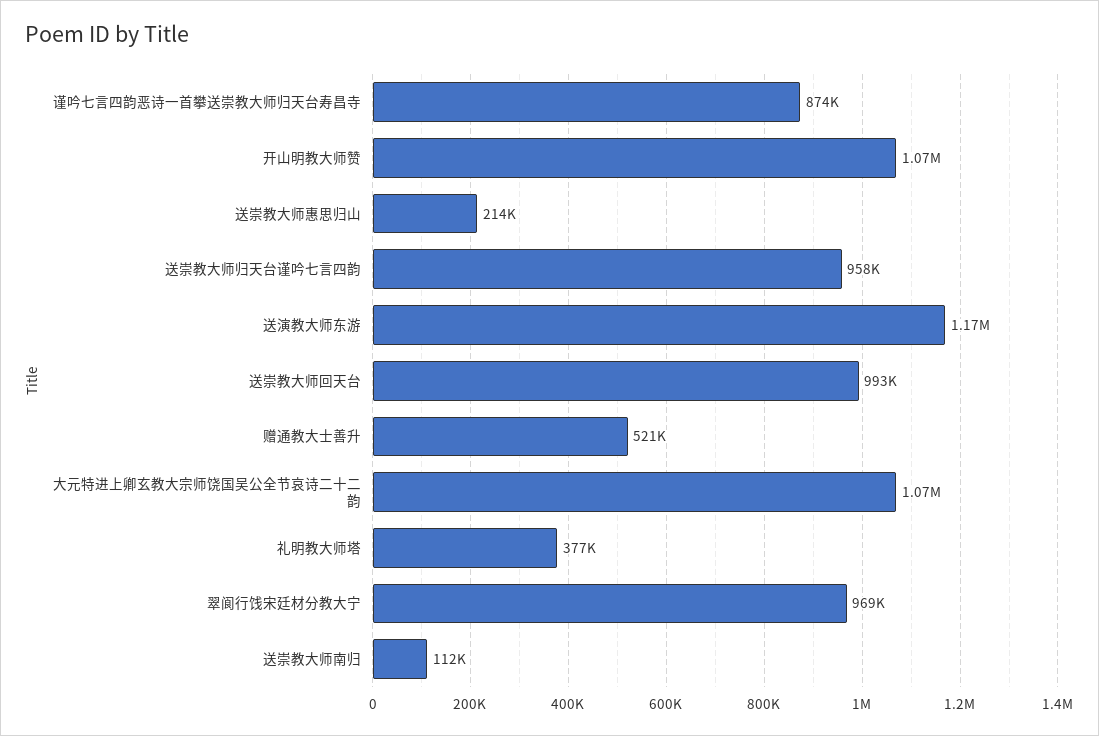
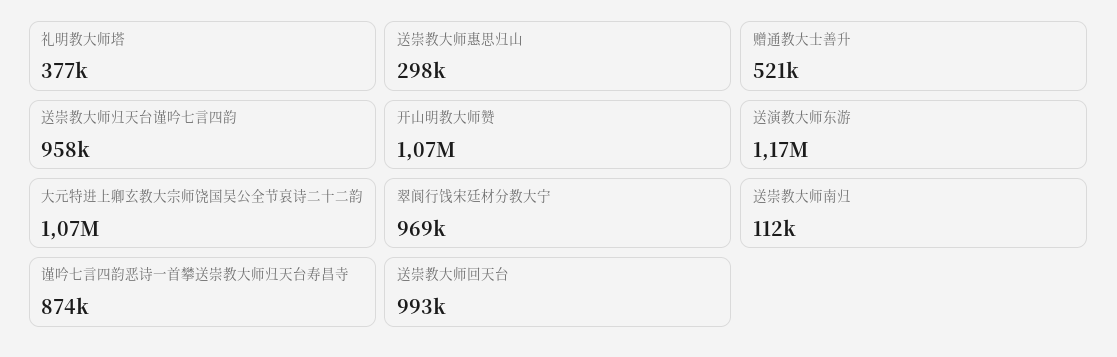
送崇教大师惠思归山: 214000 -> 298000

